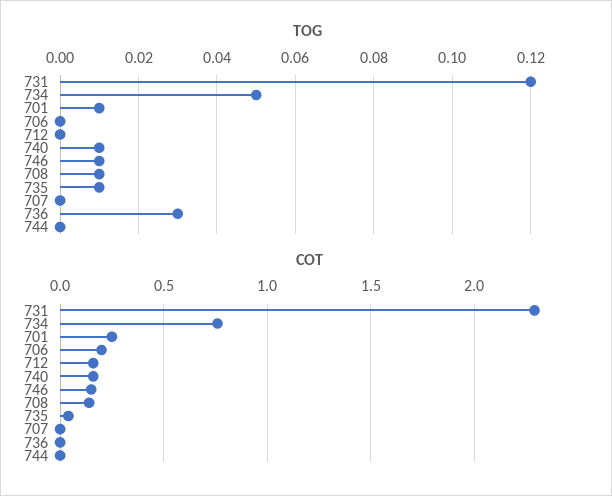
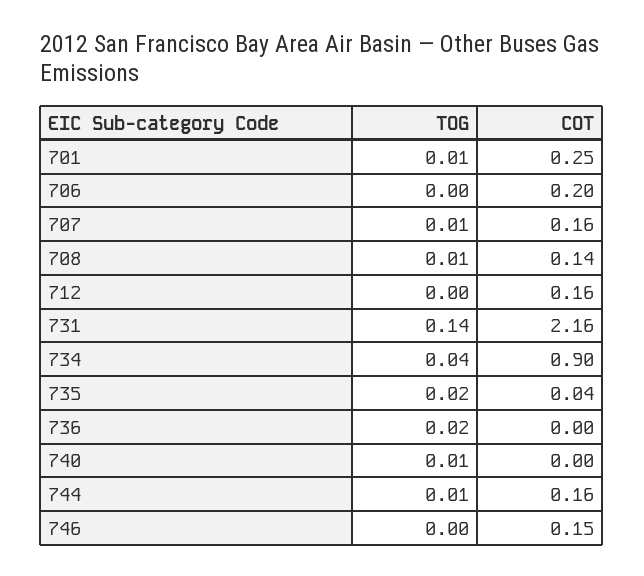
TOG, 731: 0.12 -> 0.14
TOG, 734: 0.05 -> 0.04
TOG, 746: 0.01 -> 0
TOG, 735: 0.01 -> 0.02
TOG, 707: 0 -> 0.01
TOG, 736: 0.03 -> 0.02
TOG, 744: 0 -> 0.01
COT, 731: 2.3 -> 2.16
COT, 734: 0.75 -> 0.9
COT, 740: 0.15 -> 0
COT, 707: 0 -> 0.16
COT, 744: 0 -> 0.16

